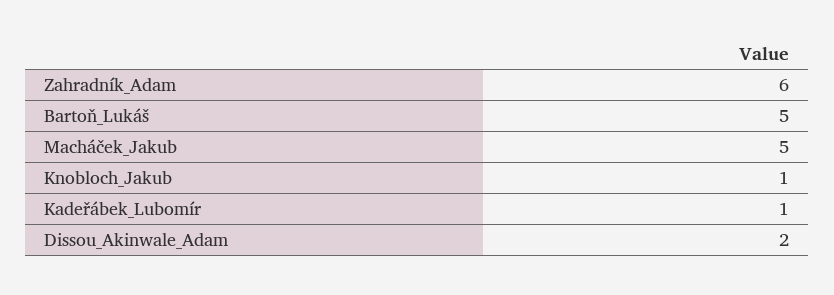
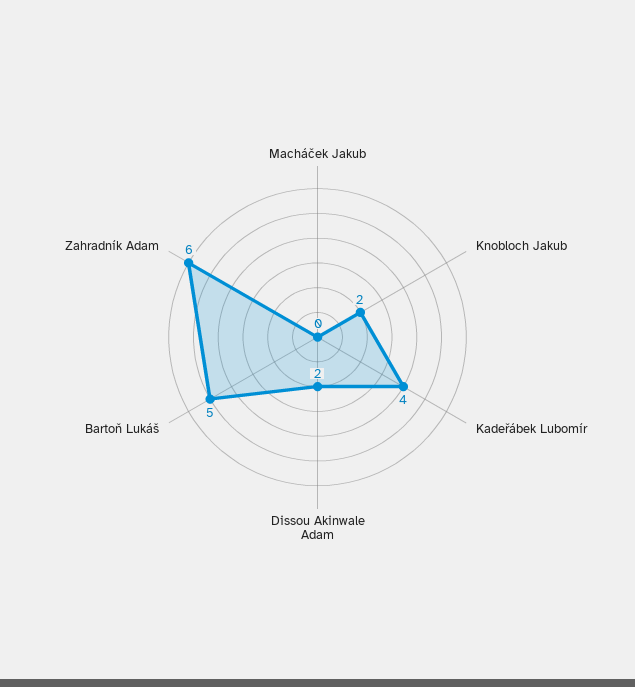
Macháček_Jakub: 5 -> 0
Knobloch_Jakub: 1 -> 2
Kadeřábek_Lubomír: 1 -> 4

